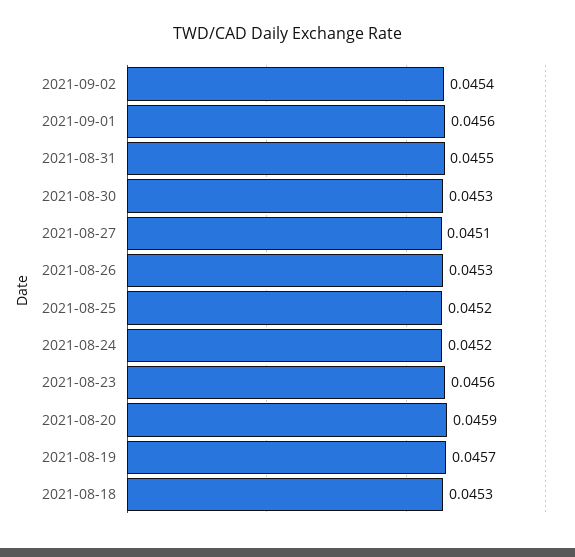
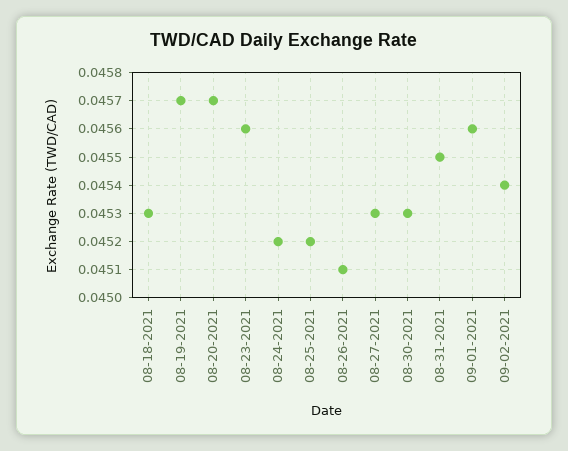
2021-08-27: 0.0451 -> 0.0453
2021-08-26: 0.0453 -> 0.0451
2021-08-20: 0.0459 -> 0.0457

